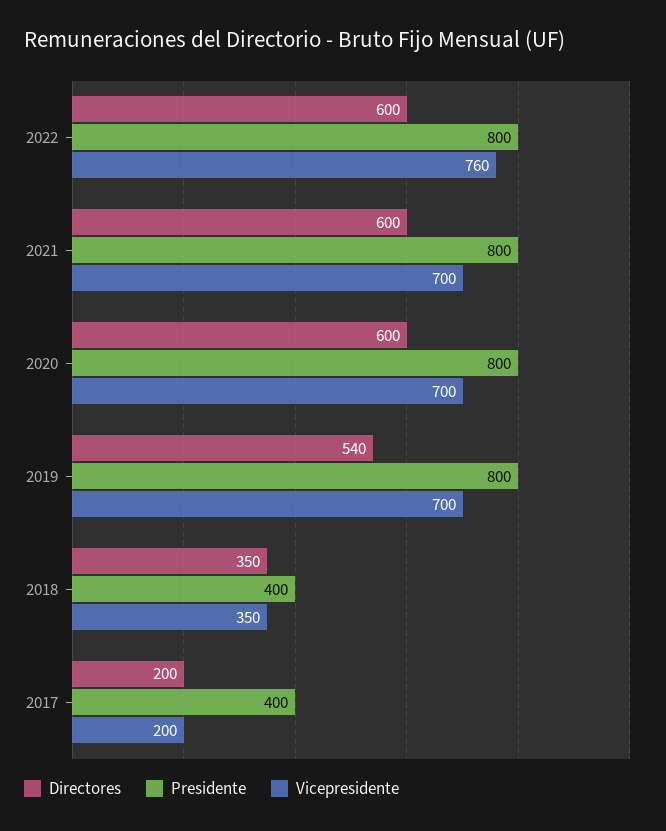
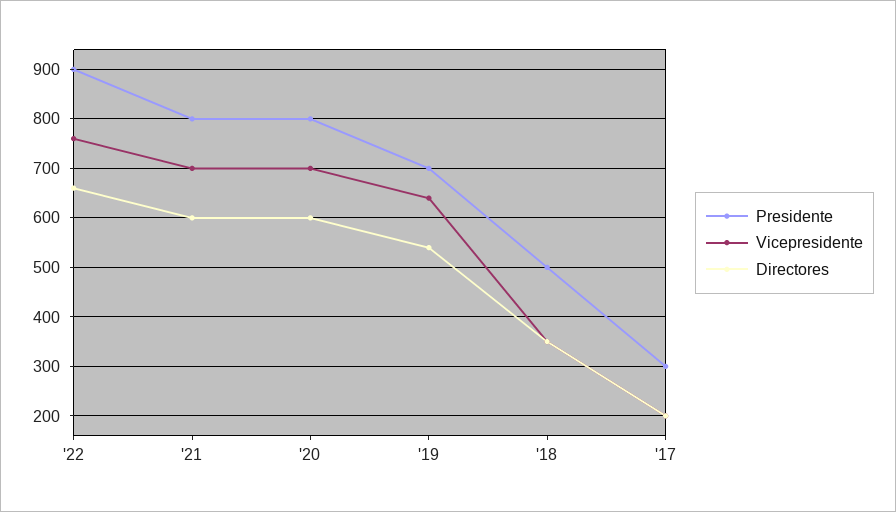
Directores, 2022: 600 -> 660
Presidente, 2022: 800 -> 900
Presidente, 2019: 800 -> 700
Vicepresidente, 2019: 700 -> 640
Presidente, 2018: 400 -> 500
Presidente, 2017: 400 -> 300

